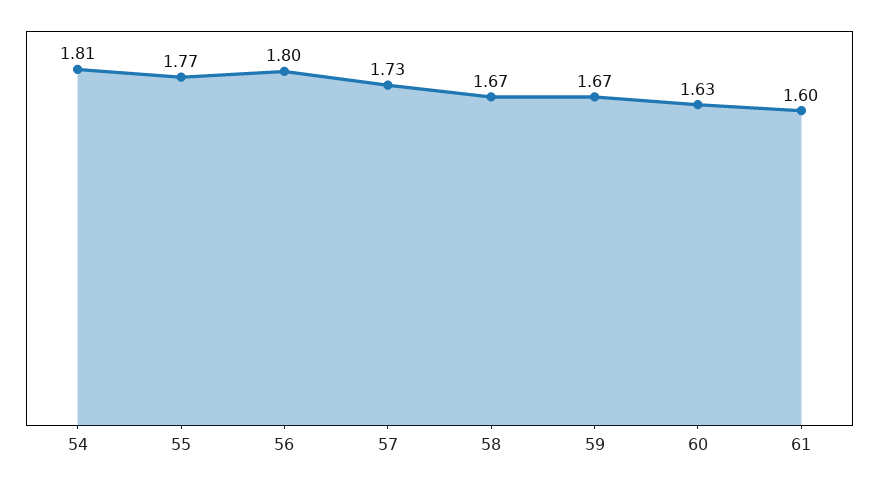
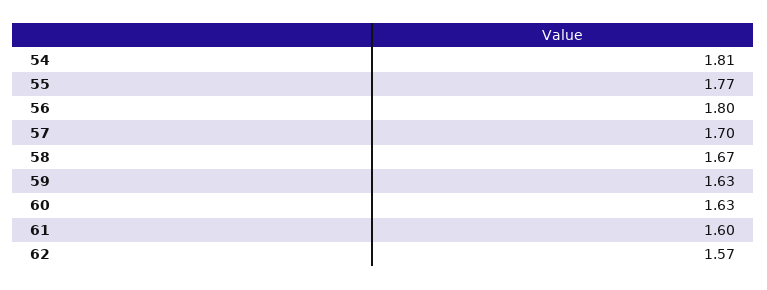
57: 1.73 -> 1.7
59: 1.67 -> 1.63
62: none -> 1.57

